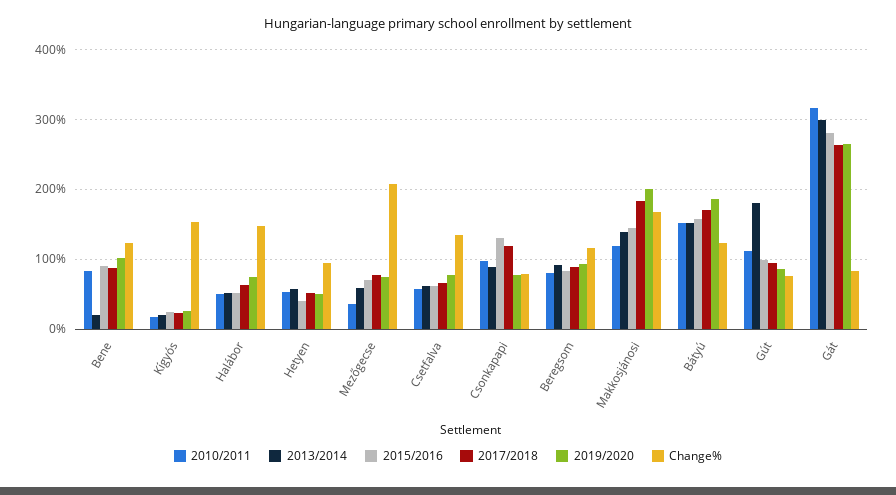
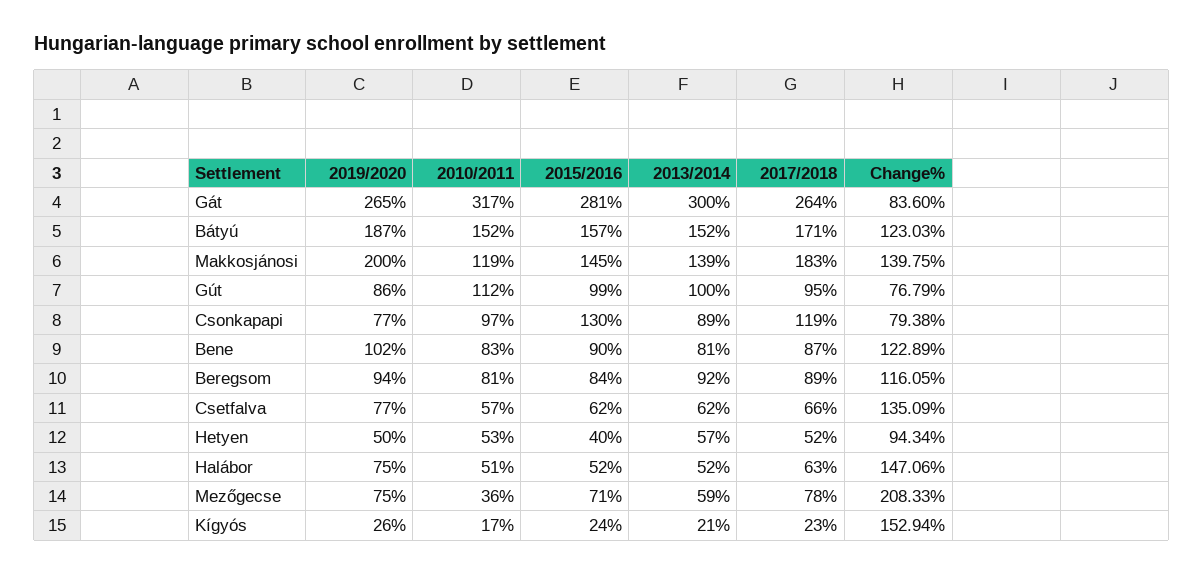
2013/2014, Bene: 20 -> 81
Change%, Makkosjánosi: 170 -> 139.75
2013/2014, Gút: 180 -> 100

